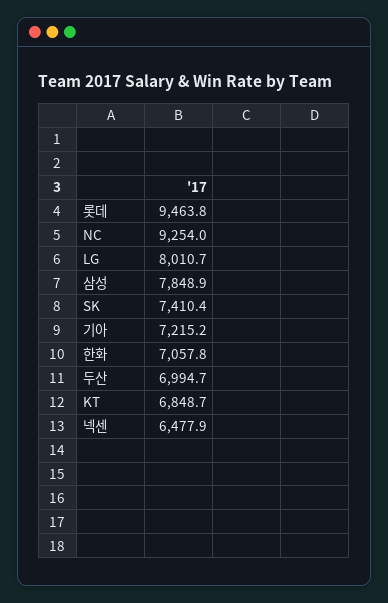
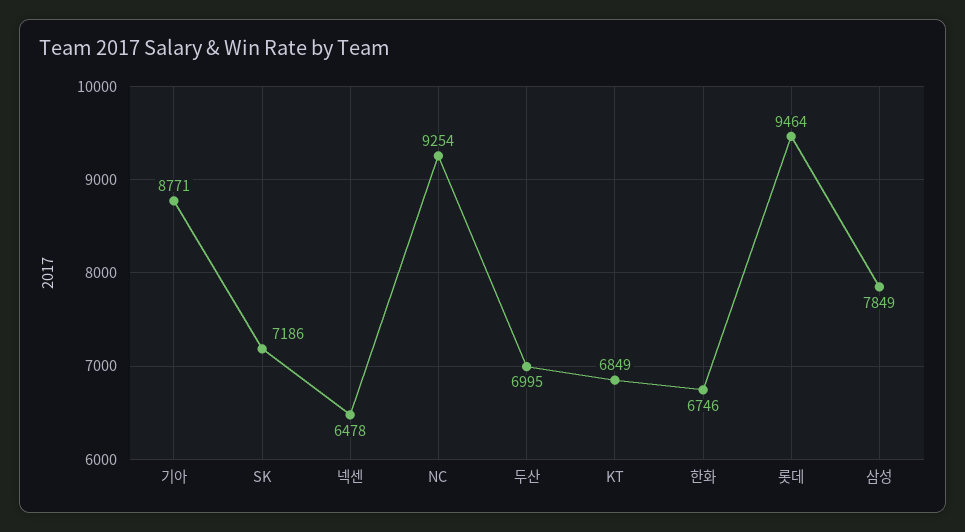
LG: 8010.7 -> none
SK: 7410.4 -> 7186
기아: 7215.2 -> 8771
한화: 7057.8 -> 6746

